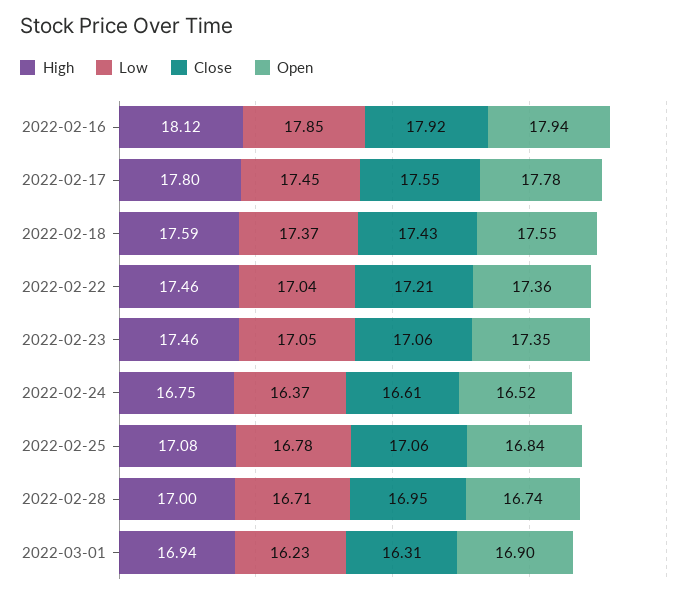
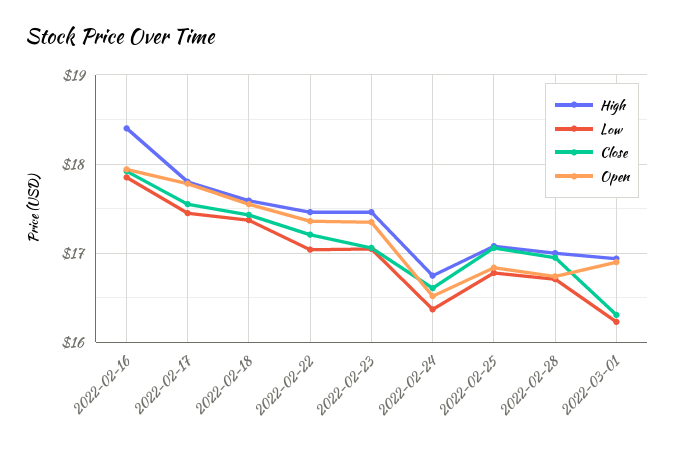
High, 2022-02-16: 18.12 -> 18.4

